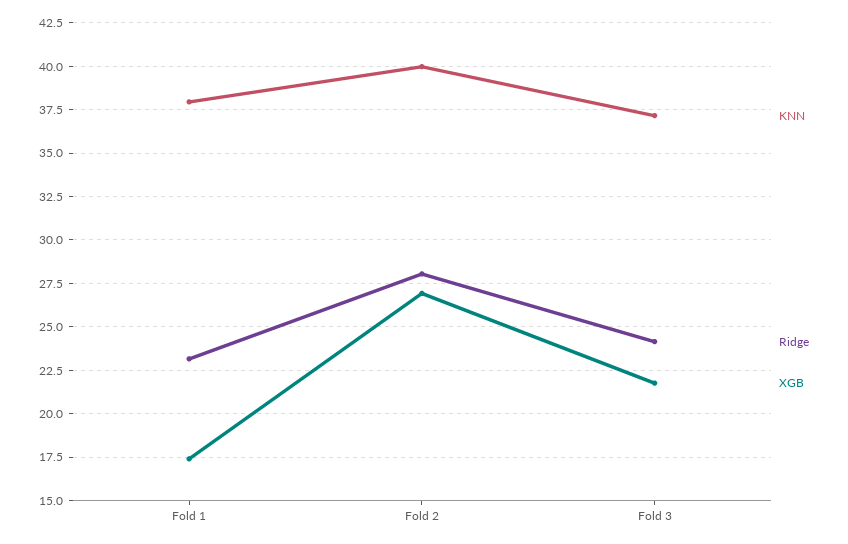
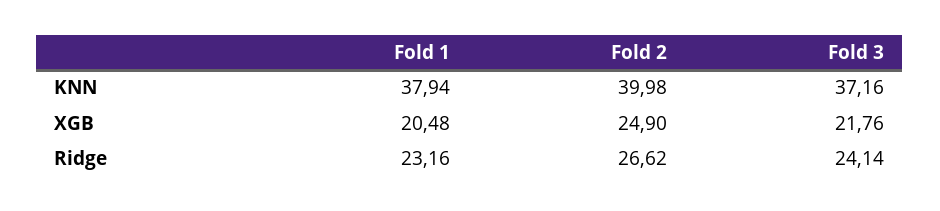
XGB, Fold 1: 17.5 -> 20.48
Ridge, Fold 2: 28 -> 26.62
XGB, Fold 2: 27 -> 24.9

